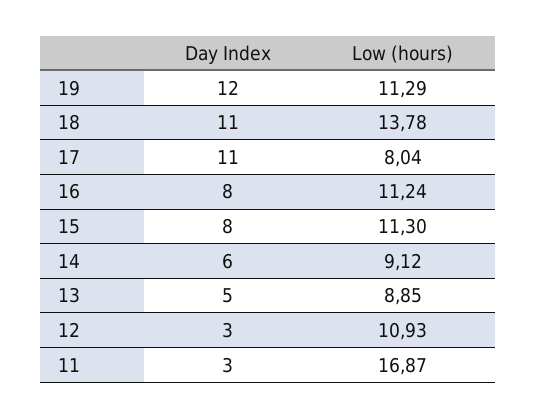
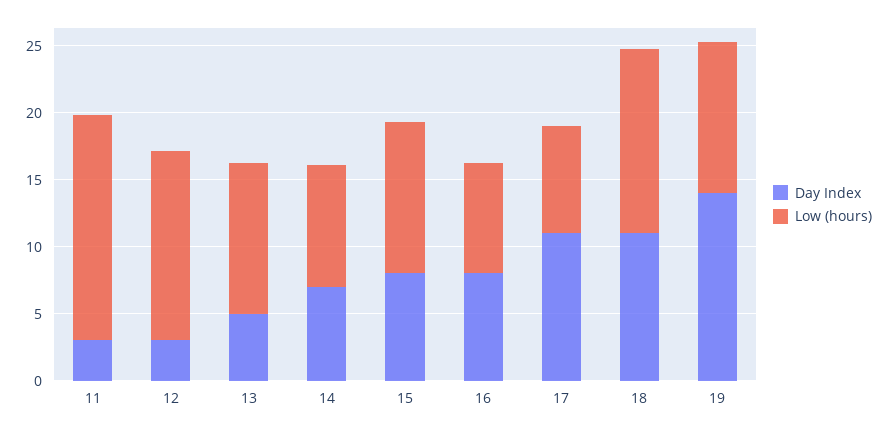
Day Index, 19: 12 -> 14
Low (hours), 16: 11.24 -> 8
Day Index, 14: 6 -> 7
Low (hours), 13: 8.85 -> 11
Low (hours), 12: 10.93 -> 14

